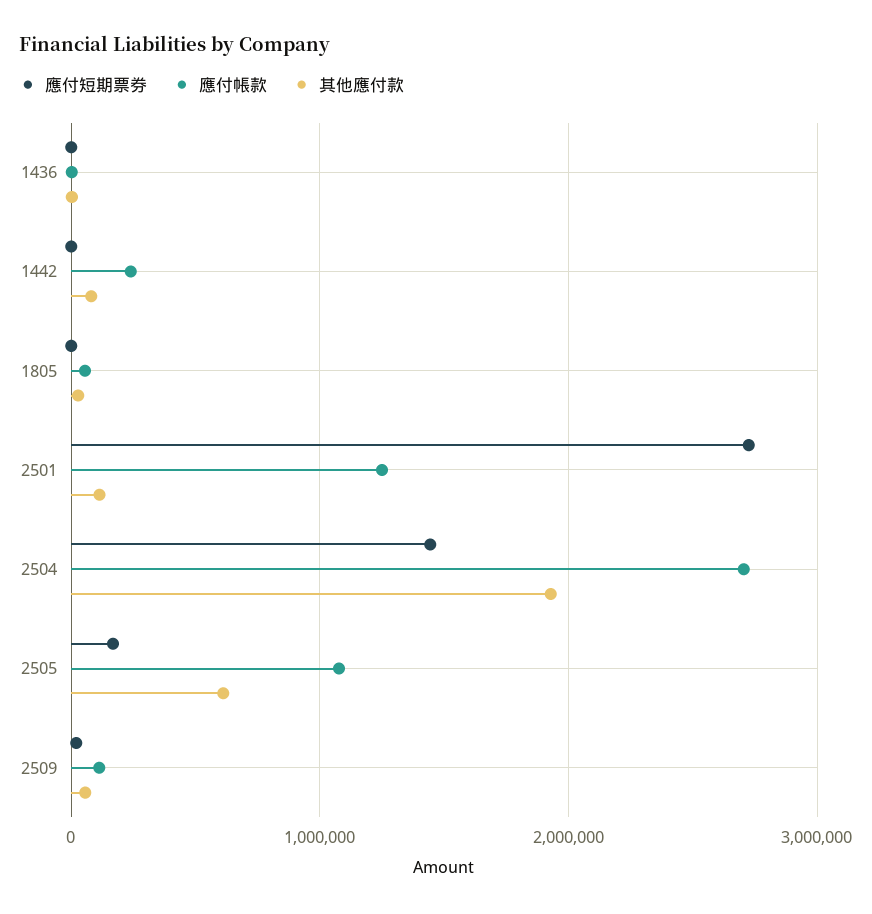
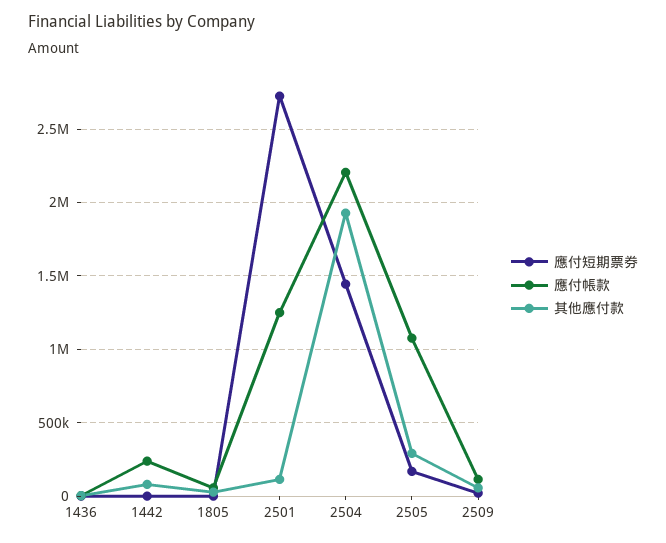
應付帳款, 2504: 2700000 -> 2200000
其他應付款, 2505: 600000 -> 300000

